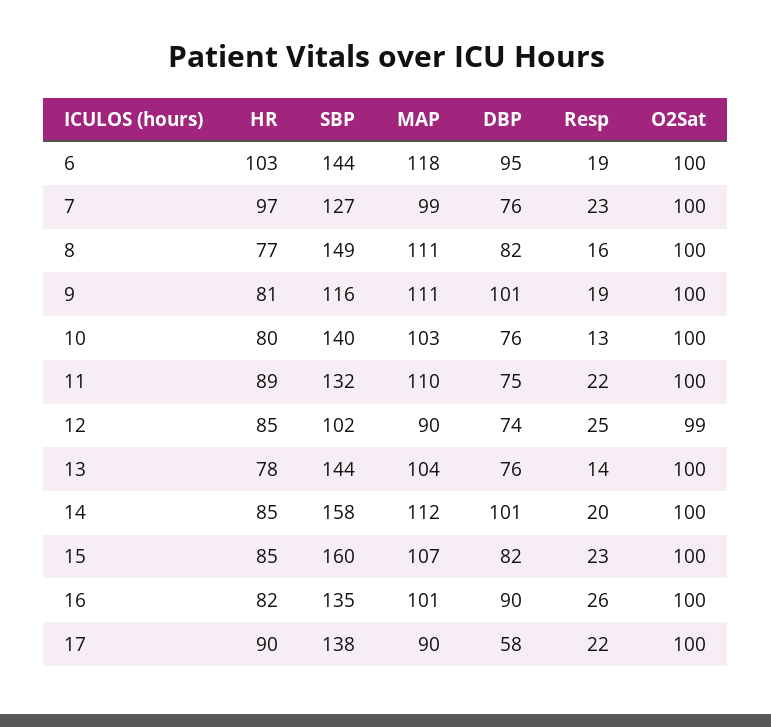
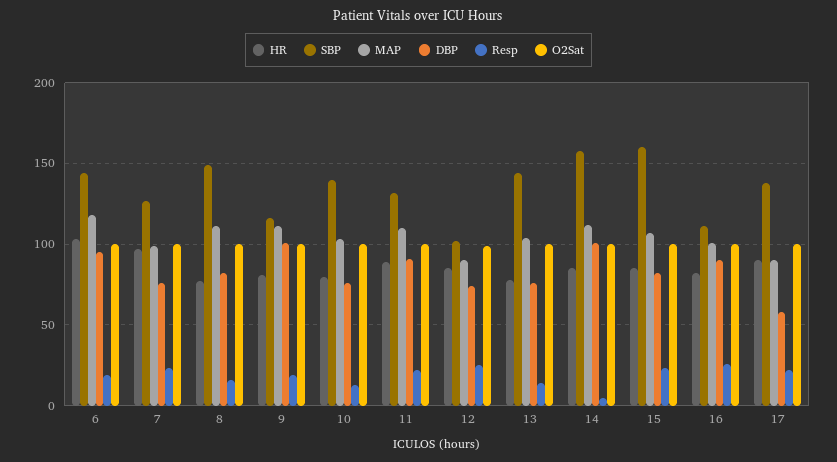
DBP, 11: 75 -> 90
Resp, 14: 20 -> 5
SBP, 16: 135 -> 110

